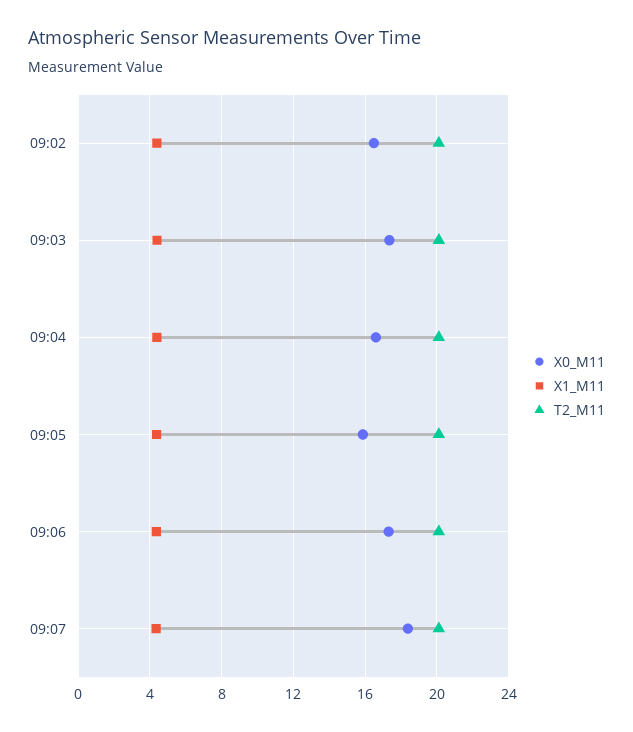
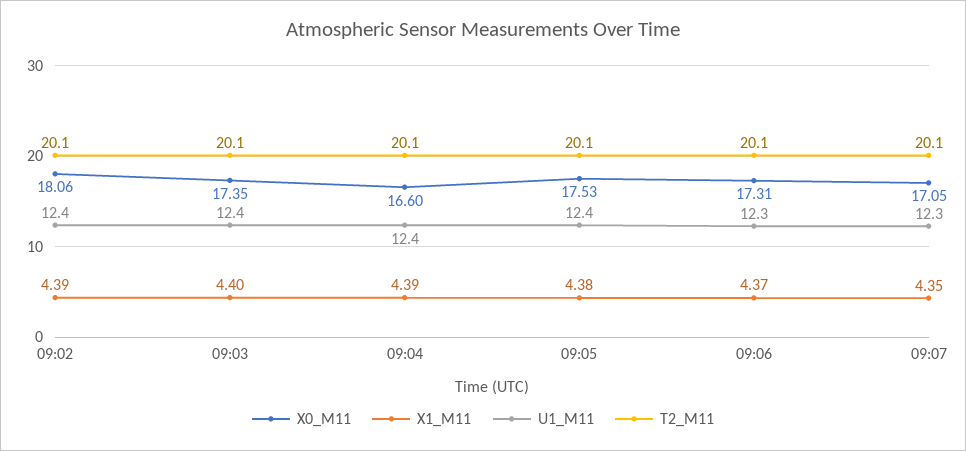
X0_M11, 09:02: 16.5 -> 18.06
X0_M11, 09:05: 16 -> 17.53
X0_M11, 09:07: 18.5 -> 17.05
U1_M11, 09:02: none -> 12.4
U1_M11, 09:03: none -> 12.4
U1_M11, 09:04: none -> 12.4
U1_M11, 09:05: none -> 12.4
U1_M11, 09:06: none -> 12.3
U1_M11, 09:07: none -> 12.3

